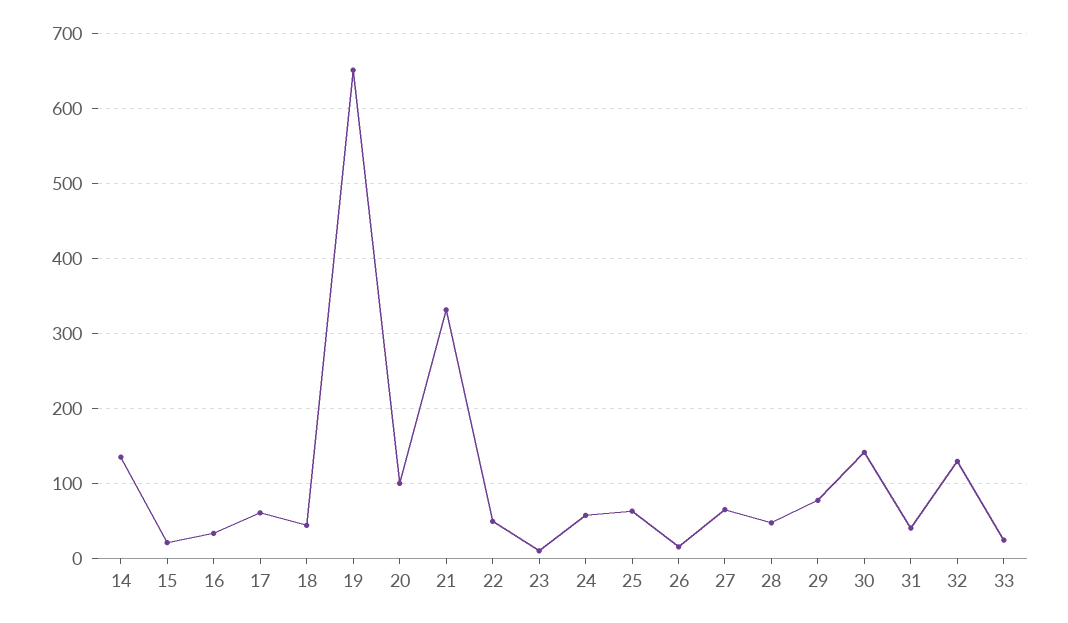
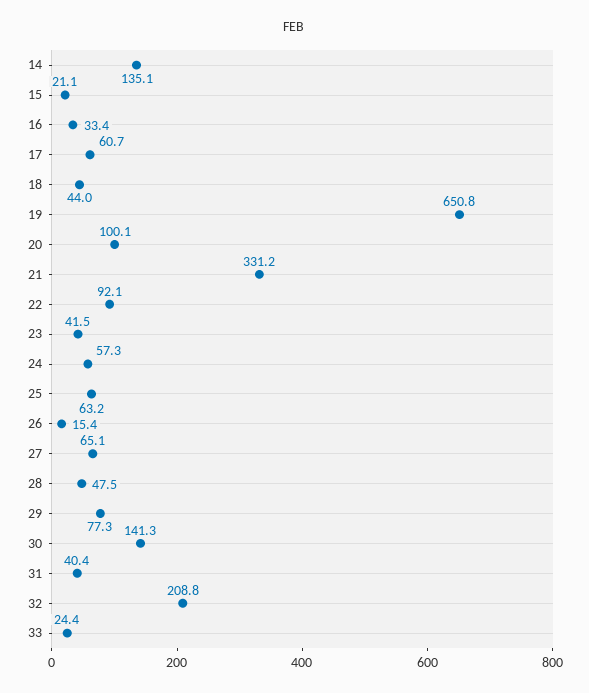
22: 50 -> 92.1
23: 10 -> 41.5
32: 130 -> 208.8

